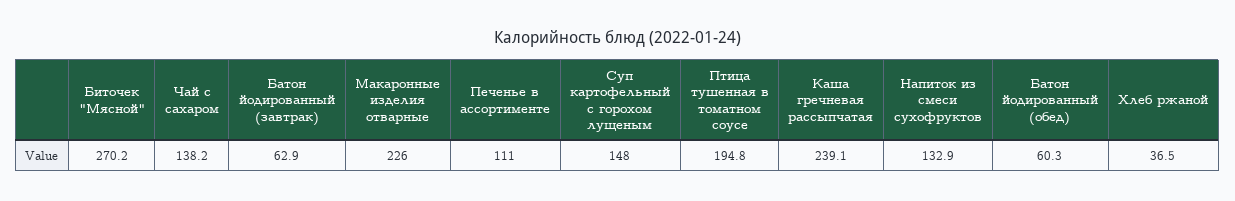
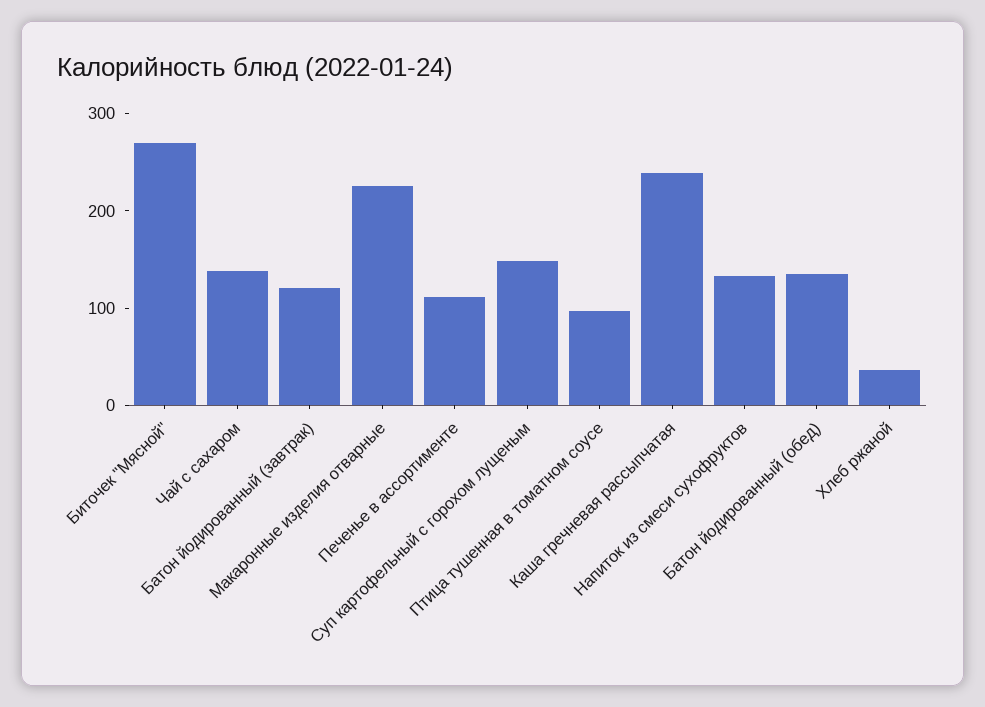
Батон йодированный (завтрак): 62.9 -> 120
Птица тушенная в томатном соусе: 194.8 -> 100
Батон йодированный (обед): 60.3 -> 140

